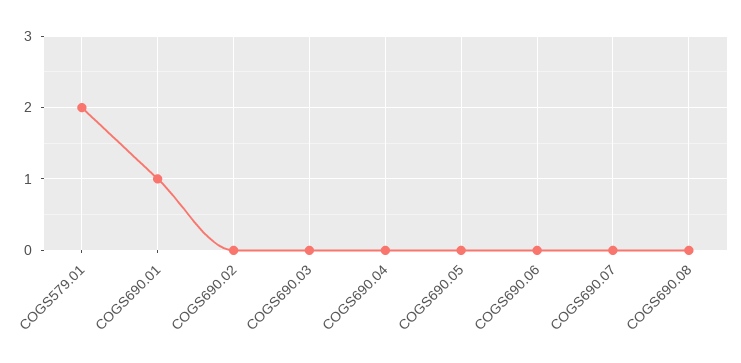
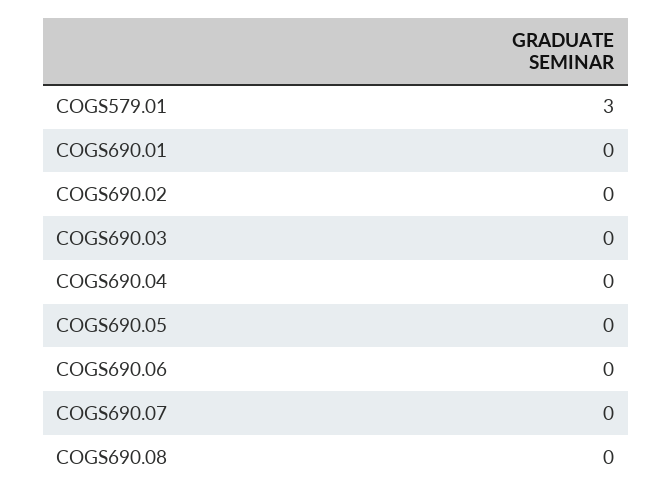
COGS579.01: 2 -> 3
COGS690.01: 1 -> 0

